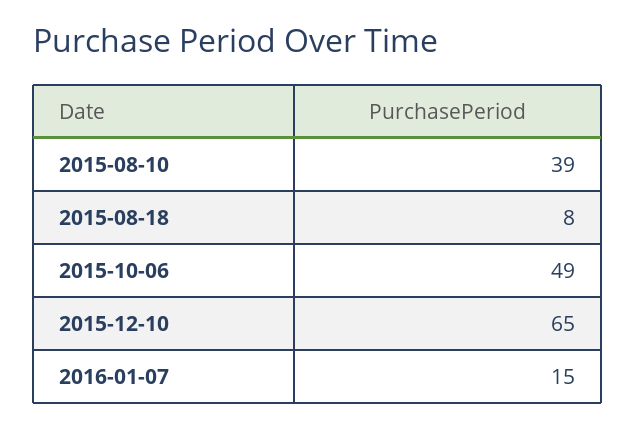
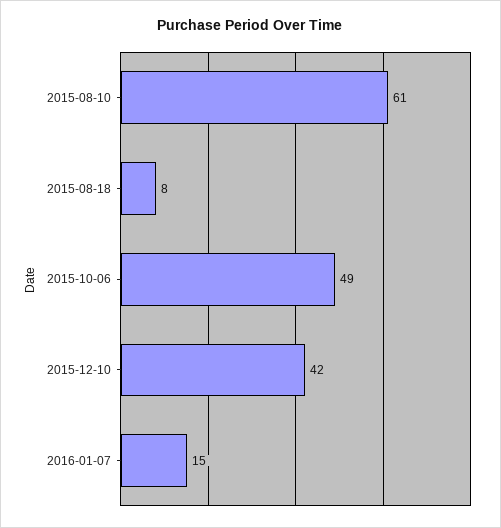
2015-08-10: 39 -> 61
2015-12-10: 65 -> 42

